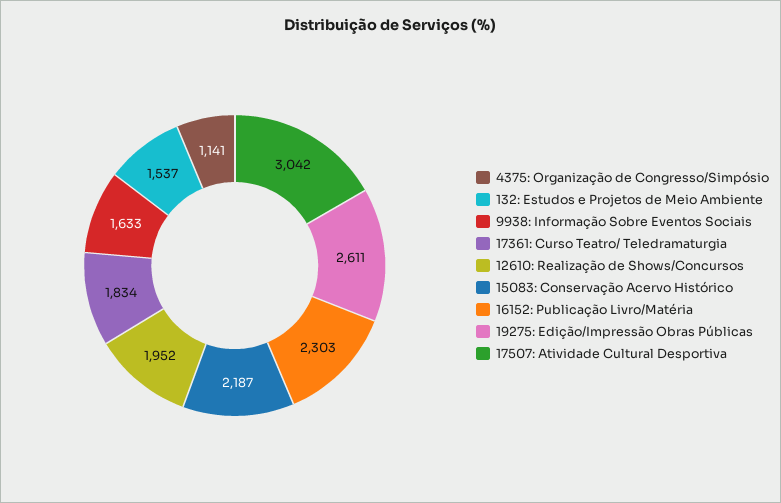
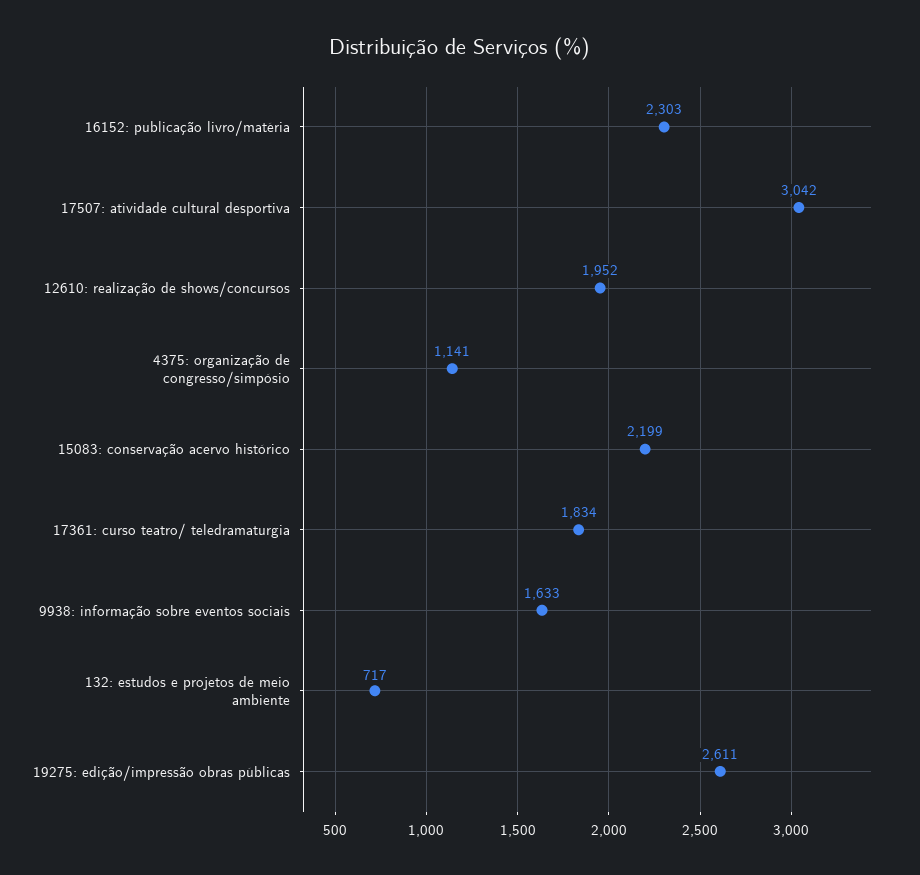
132: Estudos e Projetos de Meio Ambiente: 1537 -> 717
15083: Conservação Acervo Histórico: 2187 -> 2199

